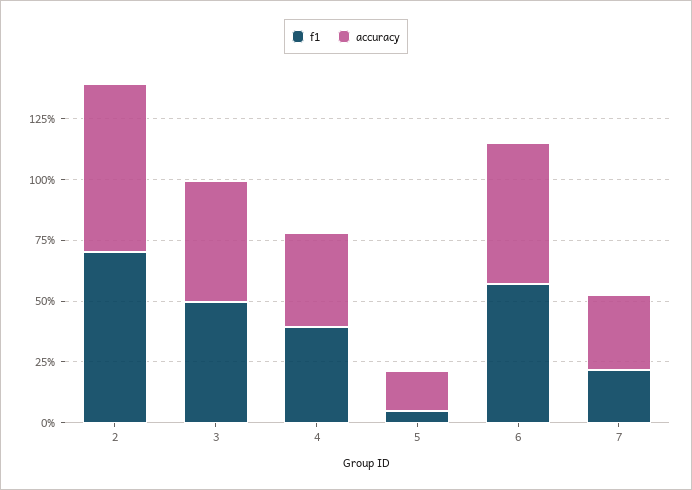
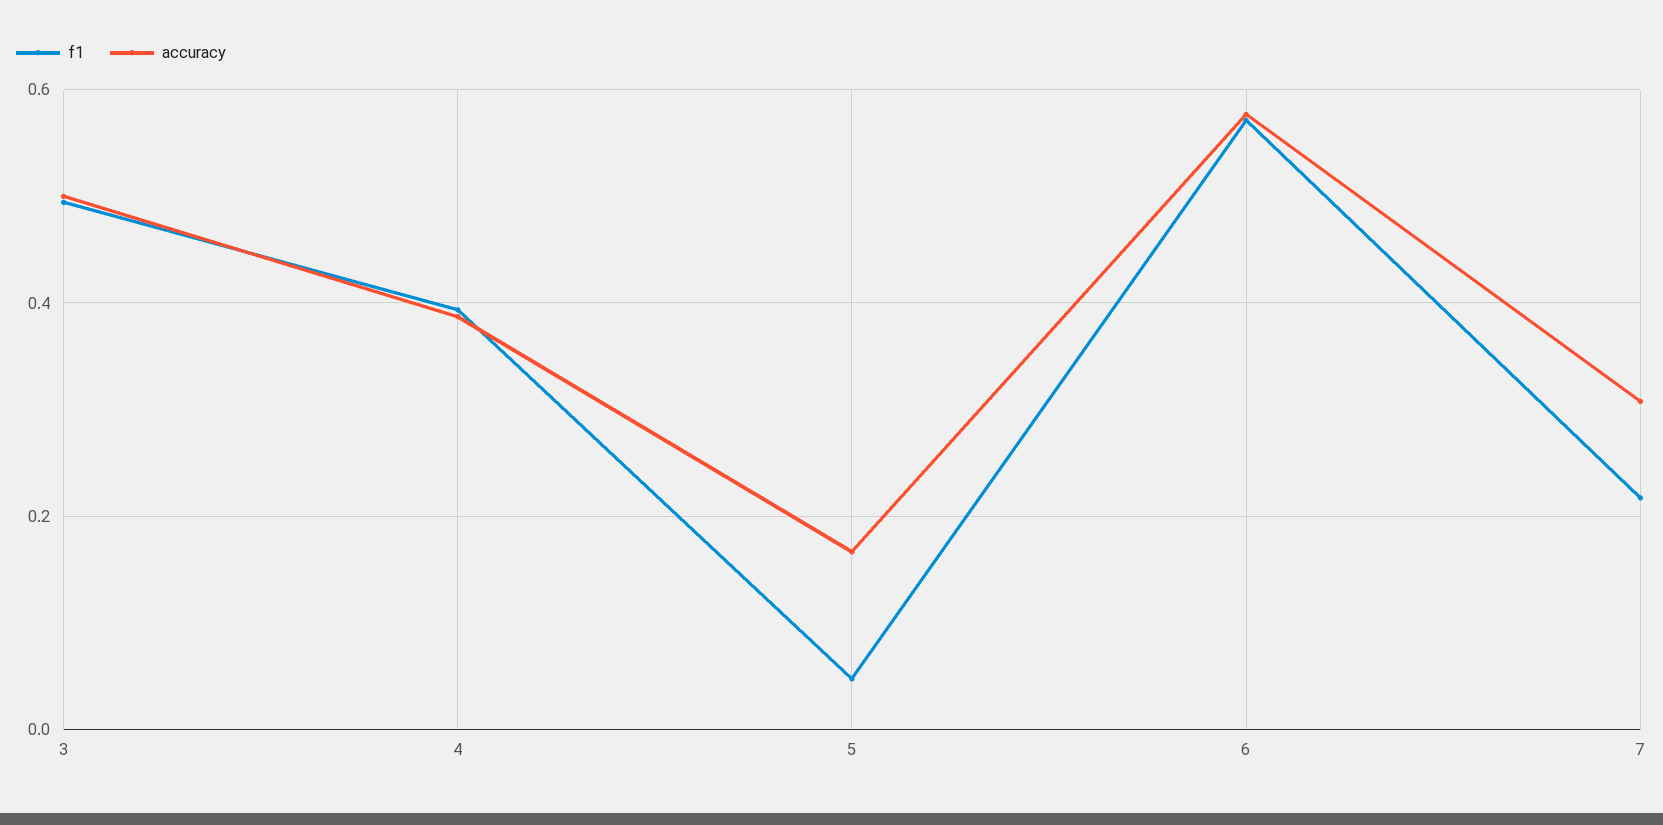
f1, 2: 0.7 -> none
accuracy, 2: 0.7 -> none

